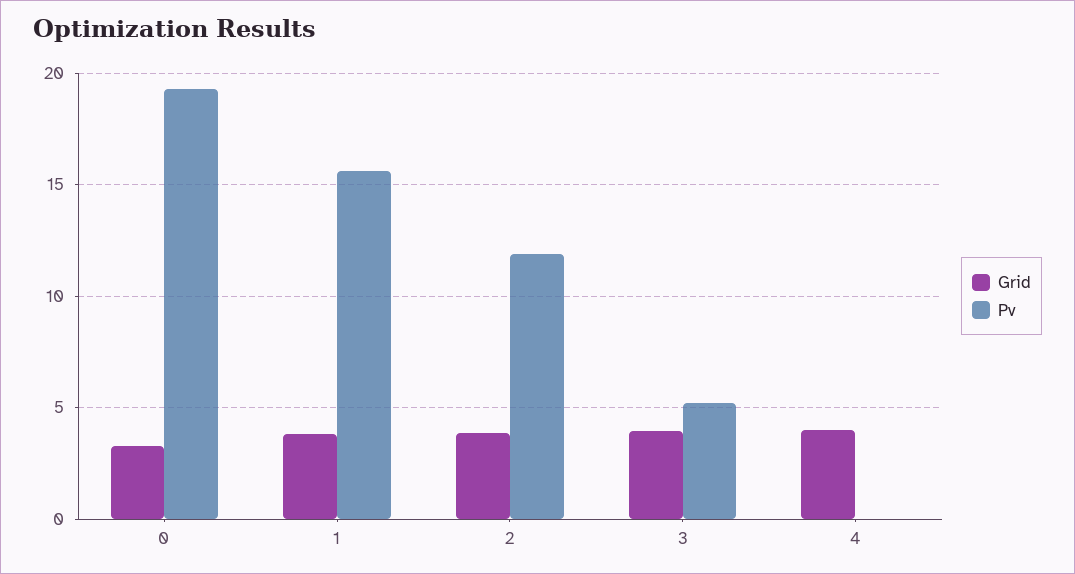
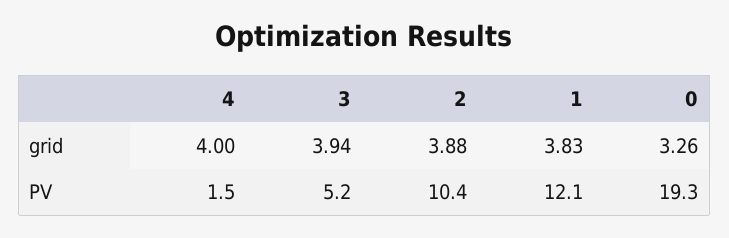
Pv, 1: 15.5 -> 12.1
Pv, 2: 12 -> 10.4
Pv, 4: 0 -> 1.5

